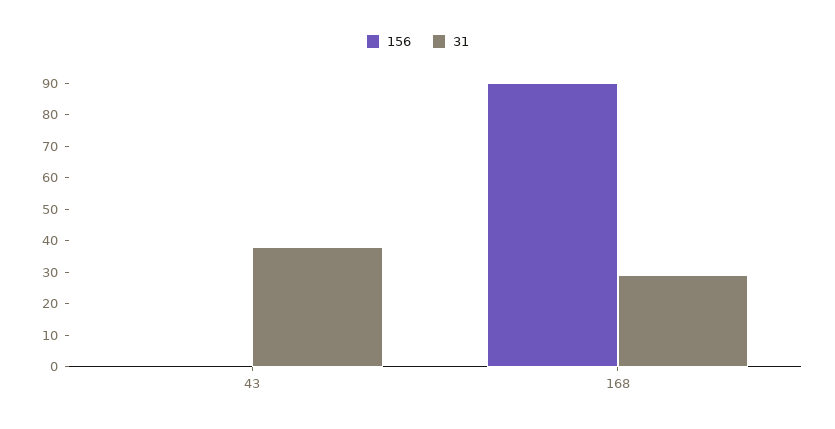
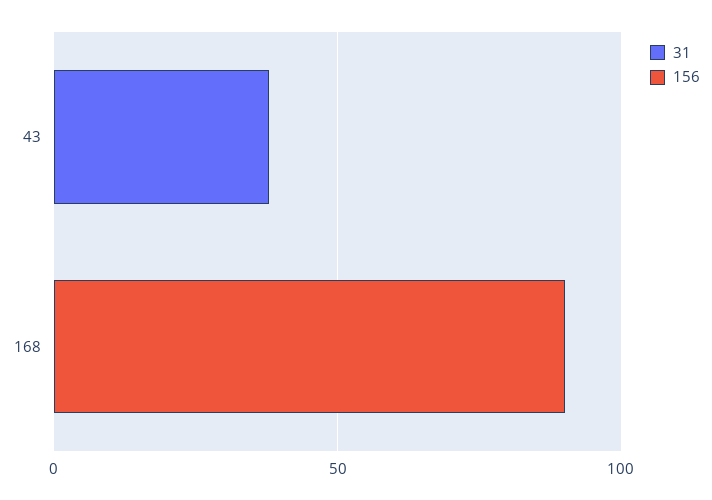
31, 168: 30 -> 0

